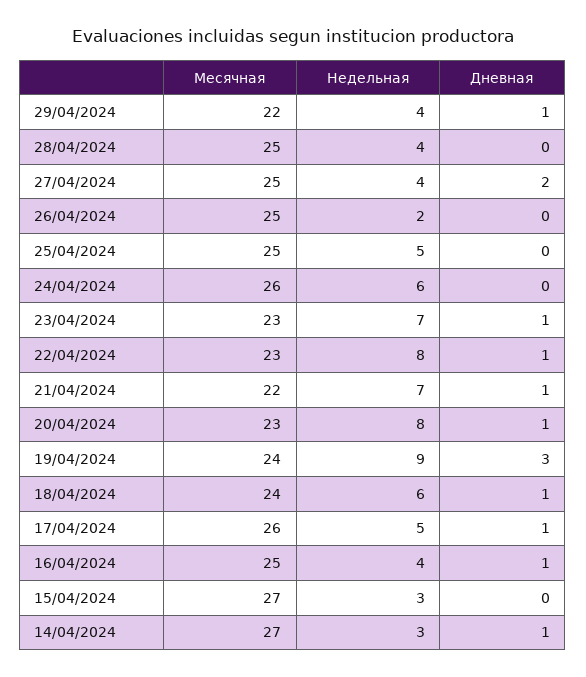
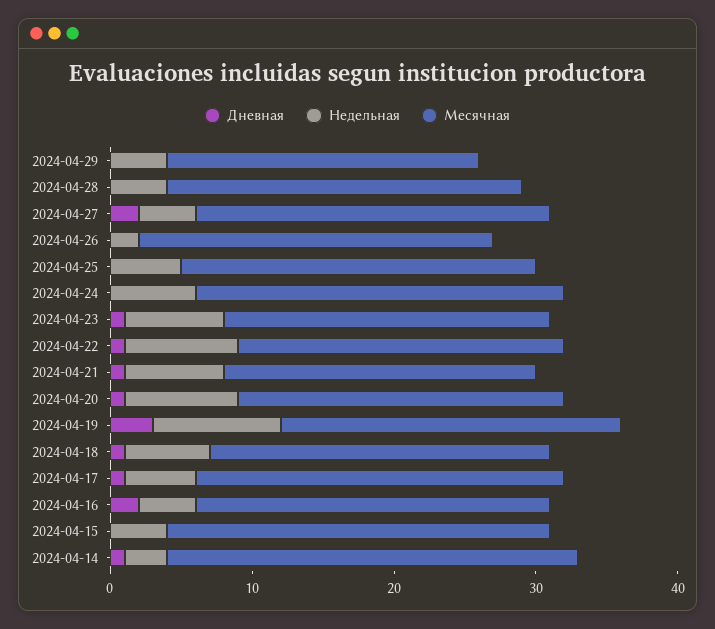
Дневная, 29/04/2024: 1 -> 0
Дневная, 16/04/2024: 1 -> 2
Недельная, 15/04/2024: 3 -> 4
Месячная, 14/04/2024: 27 -> 29

